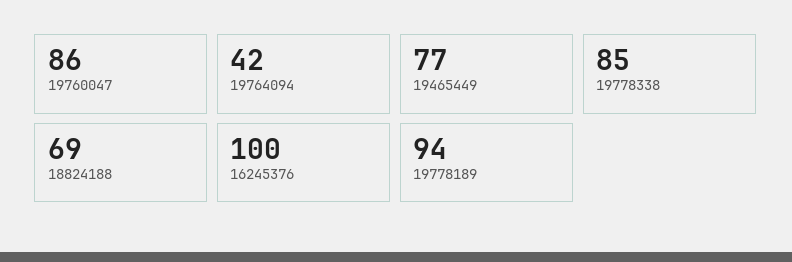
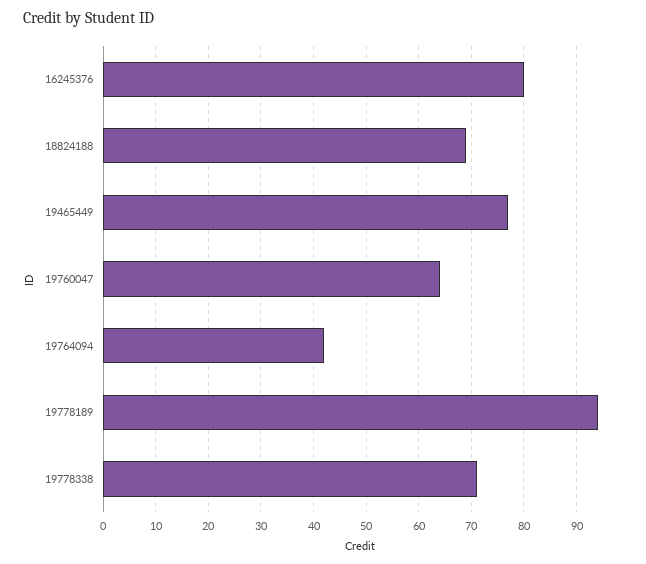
19760047: 86 -> 65
19778338: 85 -> 70
16245376: 100 -> 80

